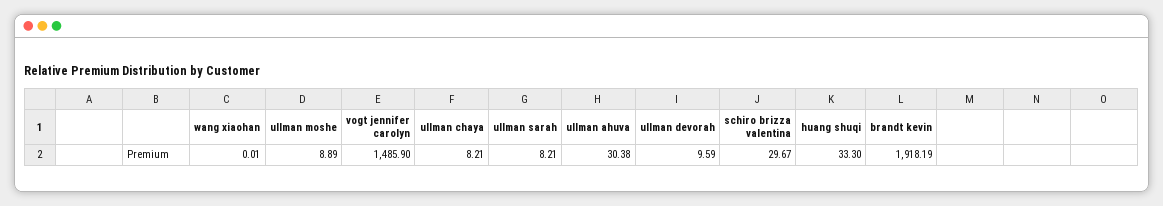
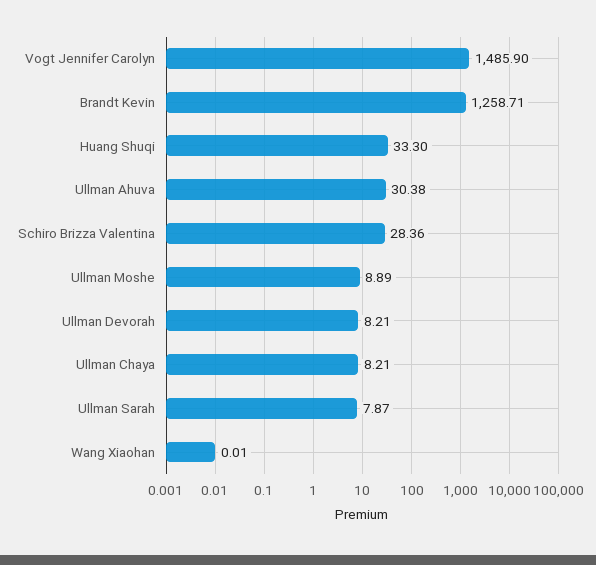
ullman sarah: 8.21 -> 7.87
ullman devorah: 9.59 -> 8.21
schiro brizza valentina: 29.67 -> 28.36
brandt kevin: 1918.19 -> 1258.71

